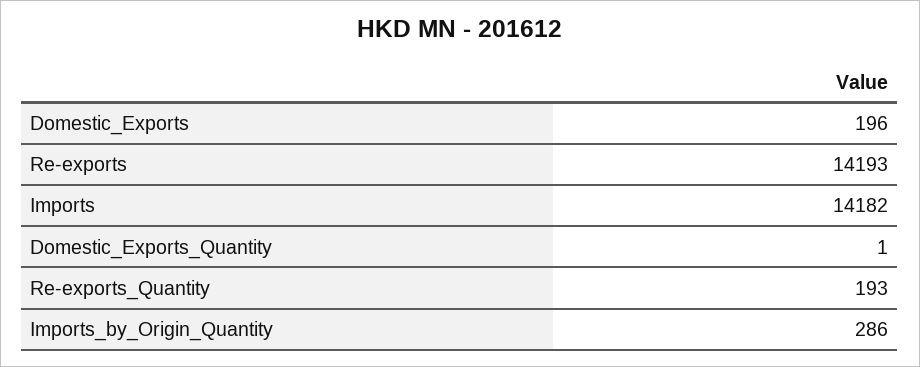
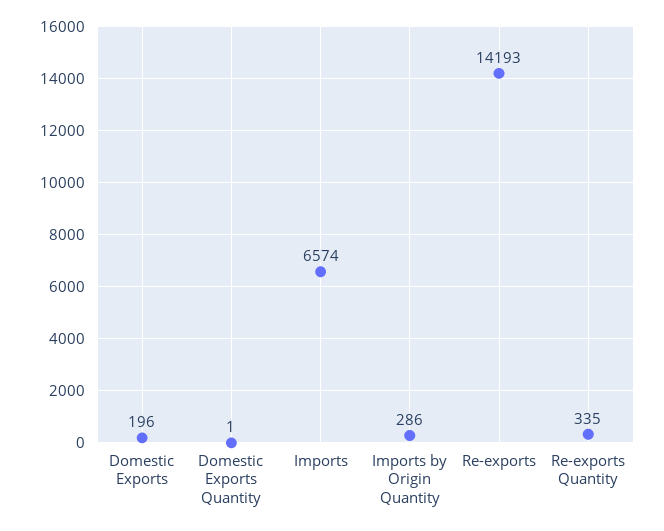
Imports: 14182 -> 6574
Re-exports_Quantity: 193 -> 335

